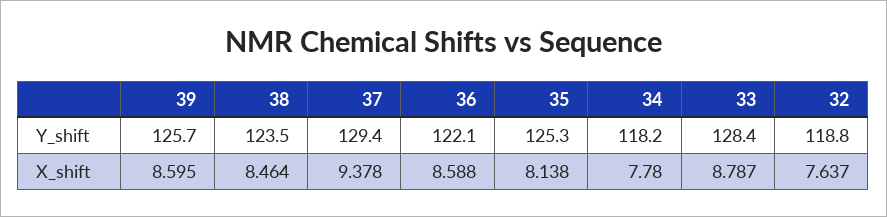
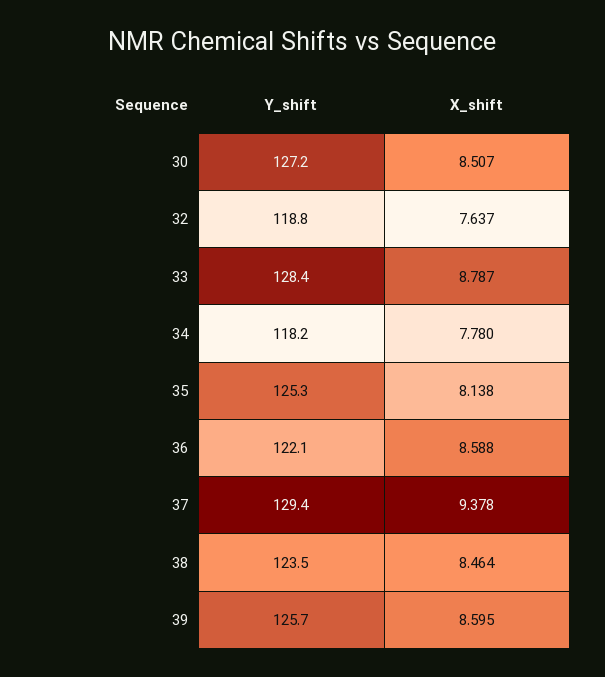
30, Y_shift: none -> 127.2
30, X_shift: none -> 8.507

